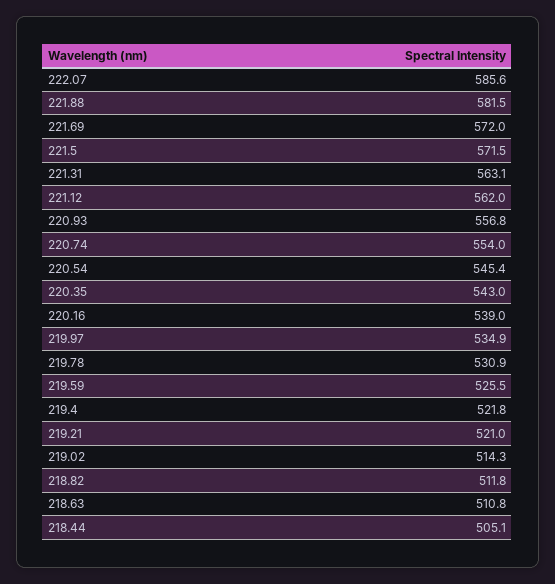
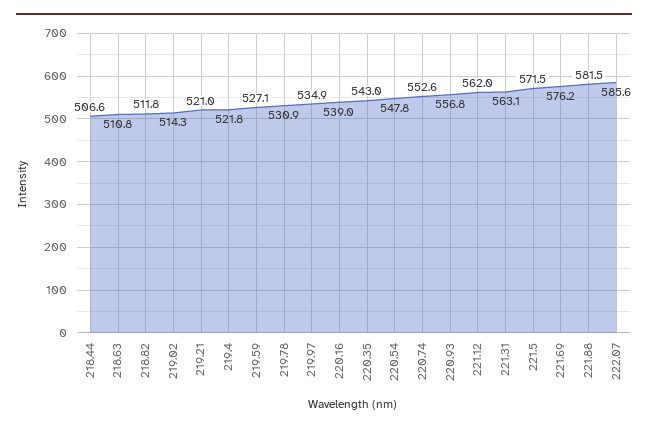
221.69: 572 -> 576.2
220.74: 554 -> 552.6
220.54: 545.4 -> 547.8
219.59: 525.5 -> 527.1
218.44: 505.1 -> 506.6

